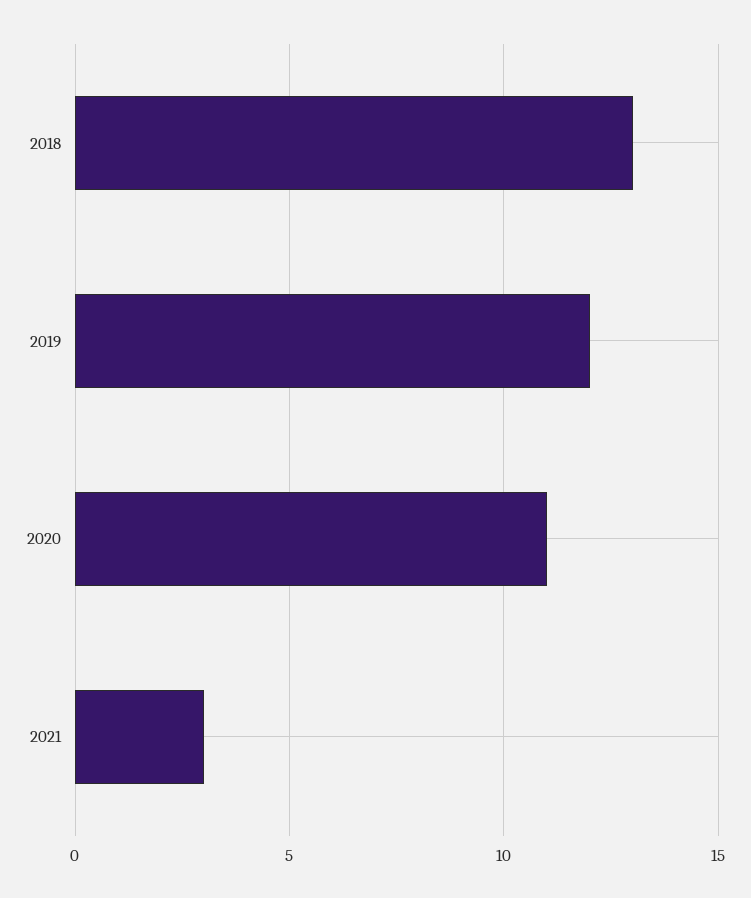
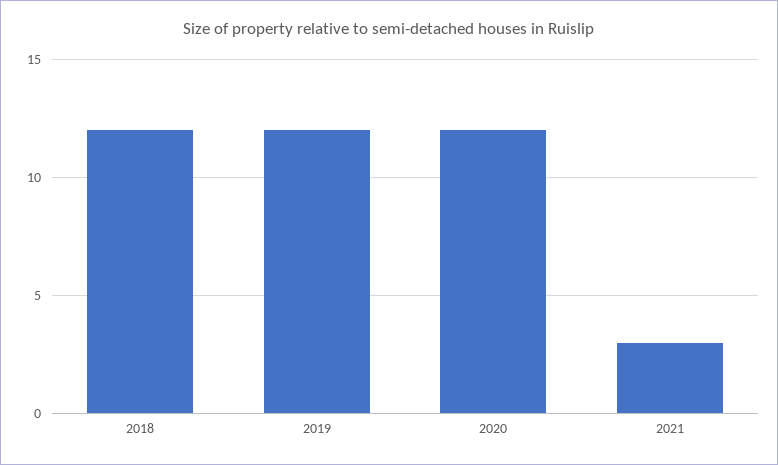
2018: 13 -> 12
2020: 11 -> 12

